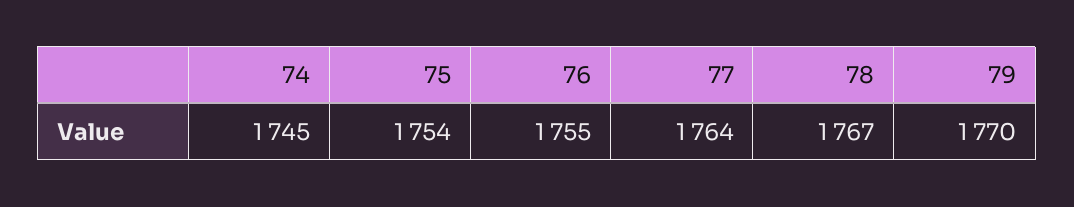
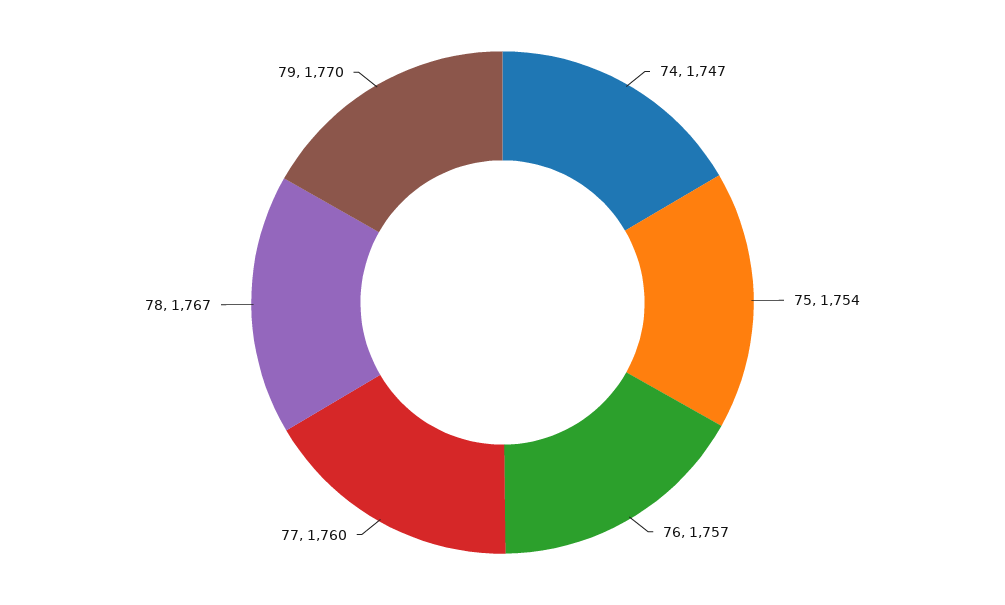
74: 1745 -> 1747
76: 1755 -> 1757
77: 1764 -> 1760

